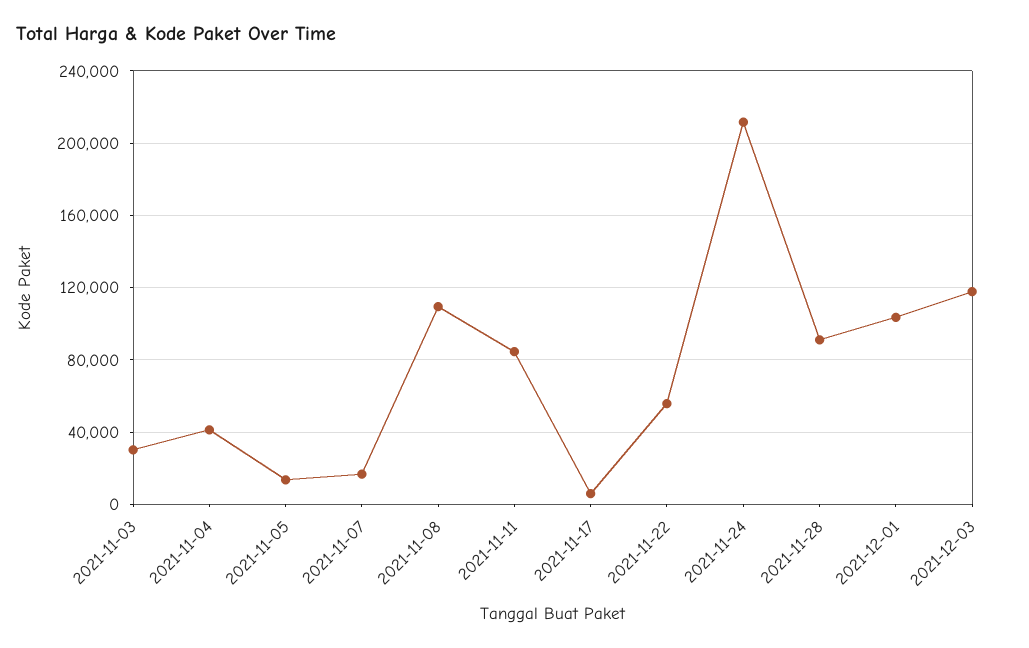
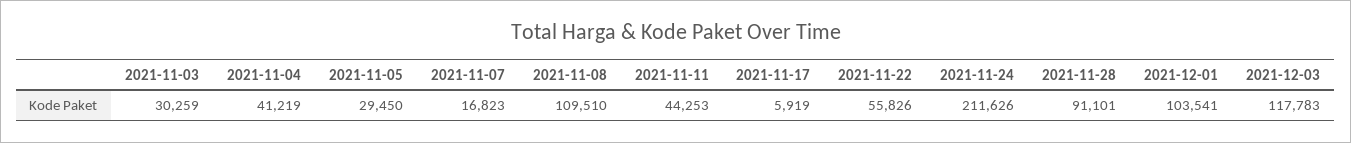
2021-11-05: 15000 -> 29450
2021-11-11: 85000 -> 44253

